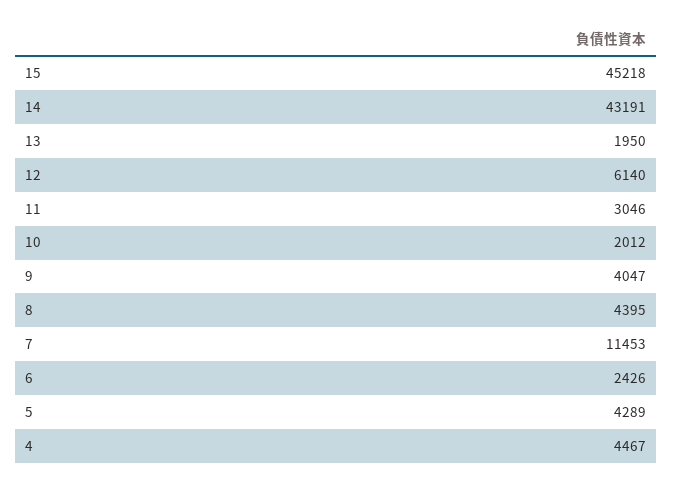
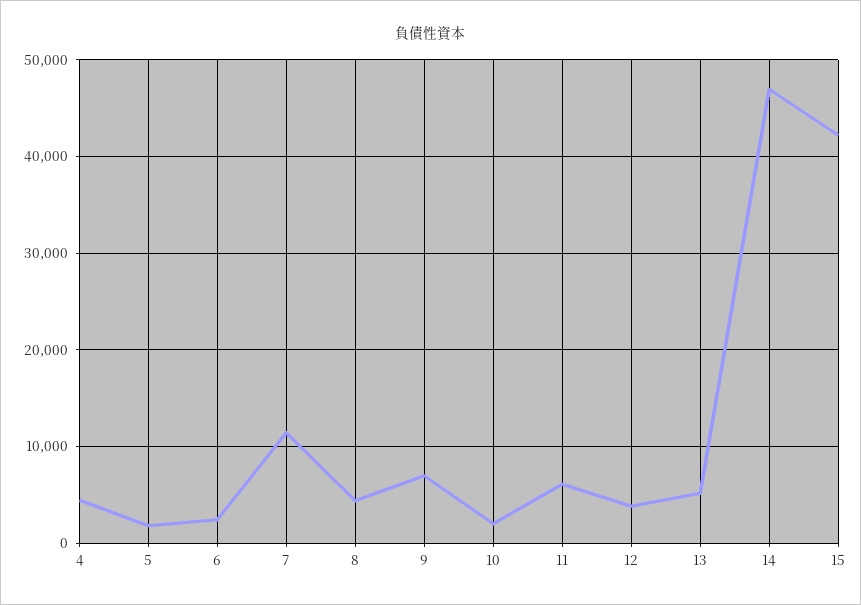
15: 45218 -> 42000
14: 43191 -> 47000
13: 1950 -> 5000
12: 6140 -> 4000
11: 3046 -> 6000
9: 4047 -> 7000
5: 4289 -> 2000

